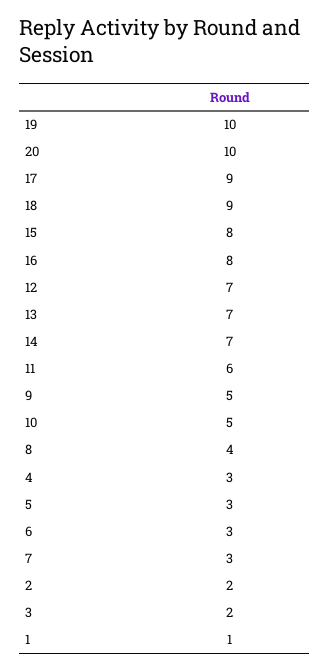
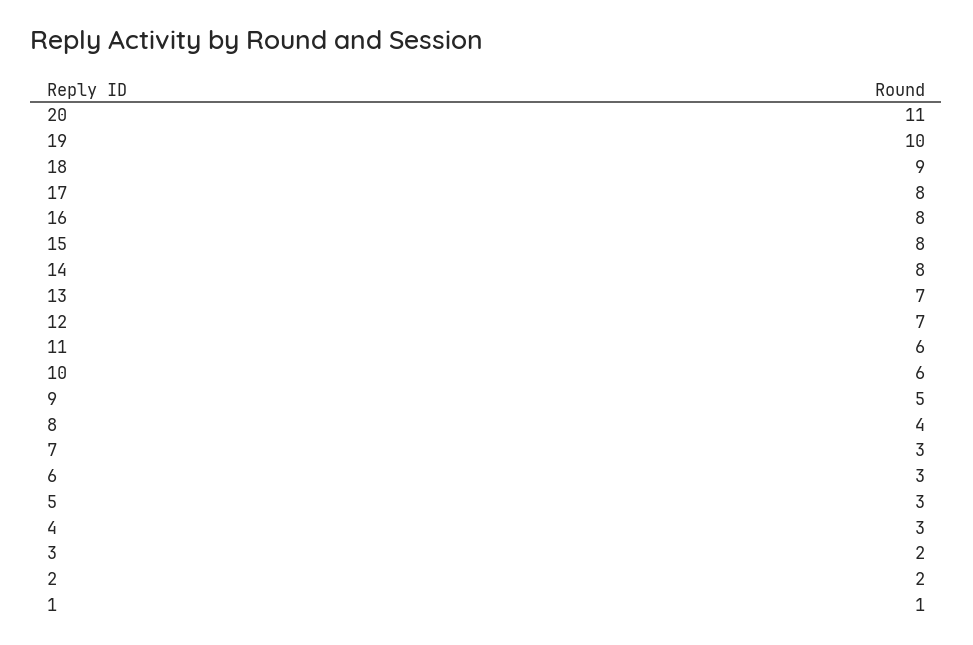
20: 10 -> 11
17: 9 -> 8
14: 7 -> 8
10: 5 -> 6

